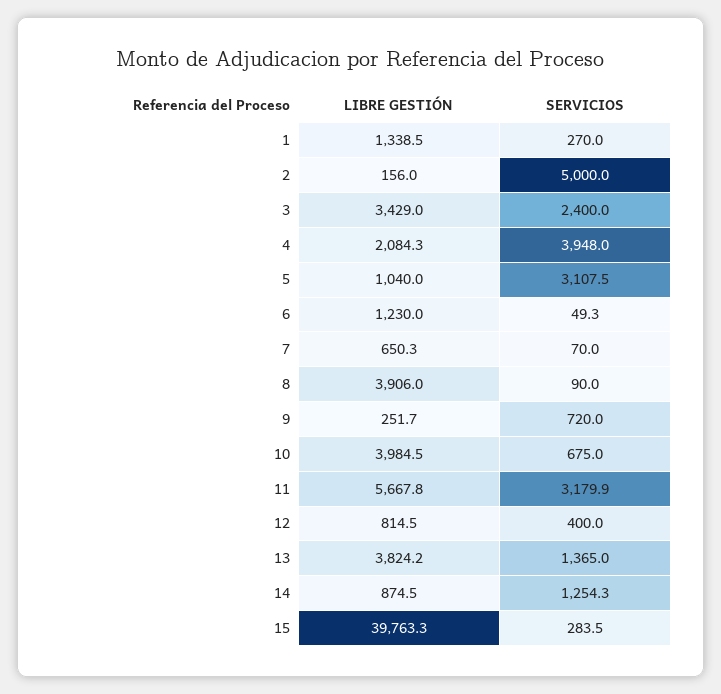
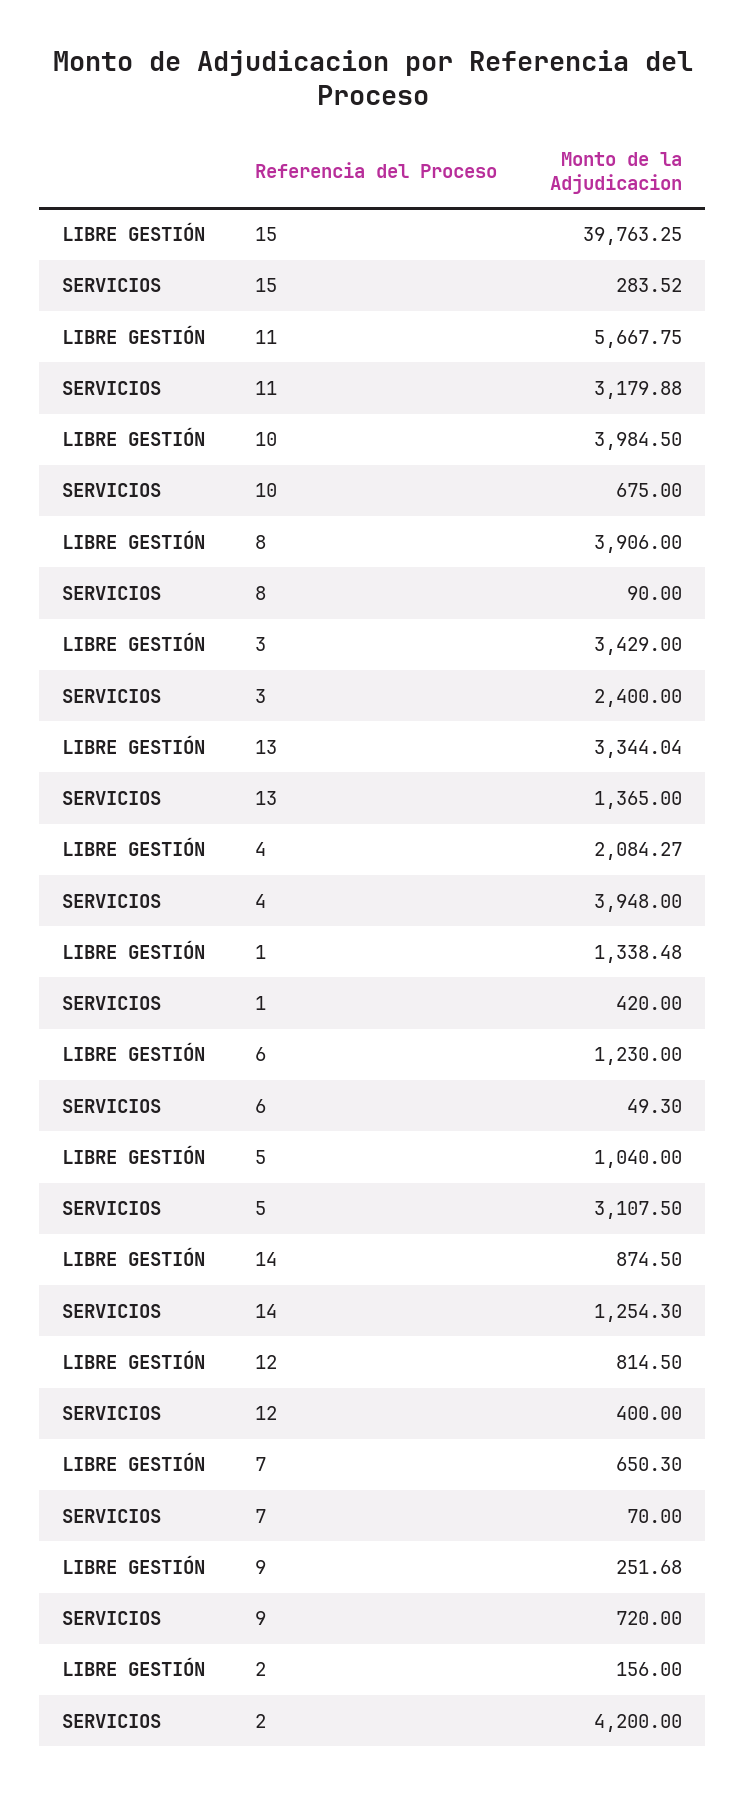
SERVICIOS, 1: 270 -> 420
SERVICIOS, 2: 5000 -> 4200
LIBRE GESTIÓN, 13: 3824.2 -> 3344.04

